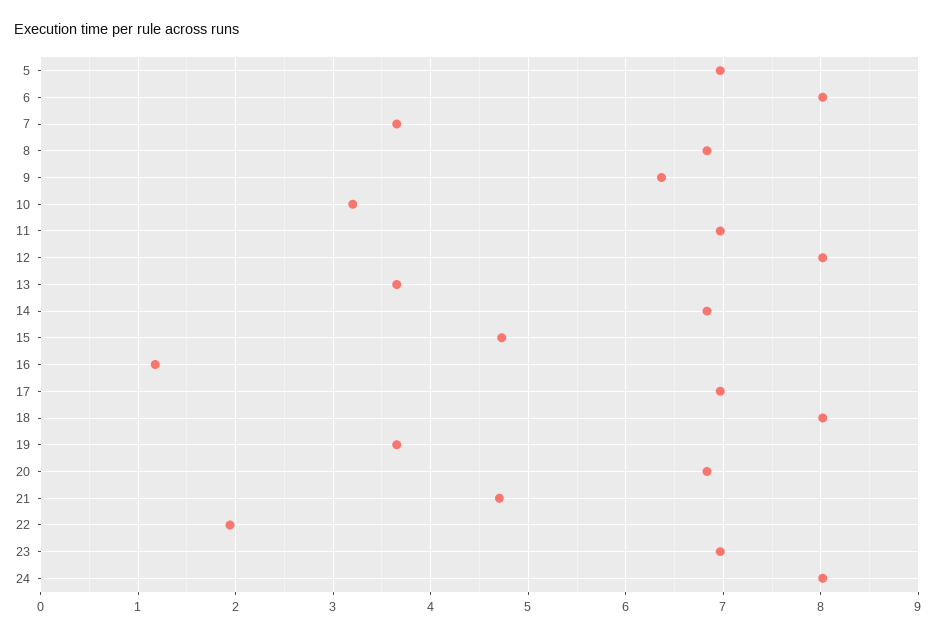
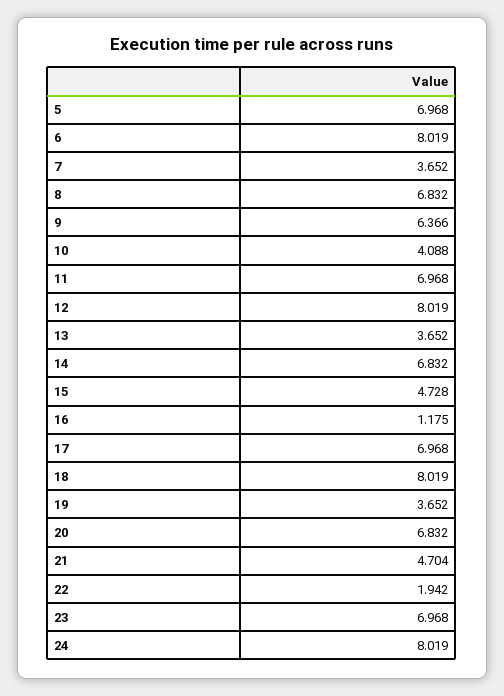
10: 3.2 -> 4.088

